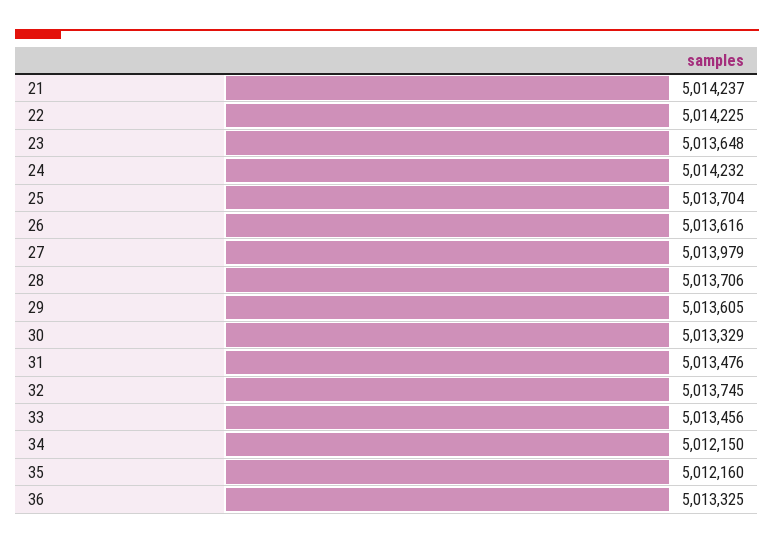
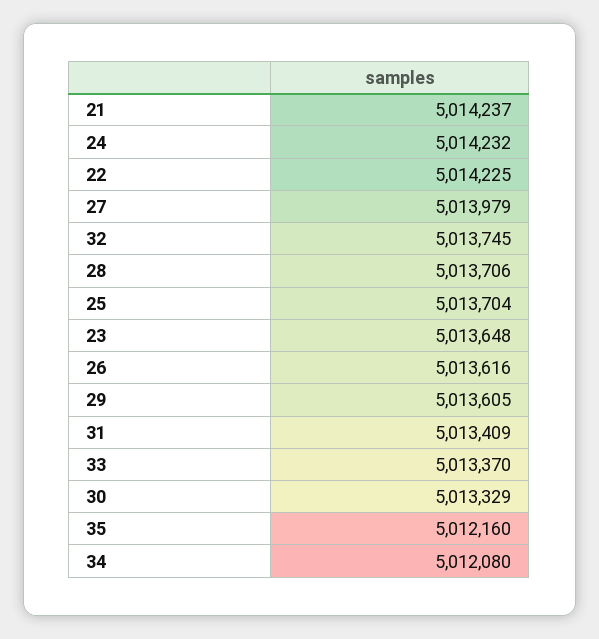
31: 5013476 -> 5013409
33: 5013456 -> 5013370
34: 5012150 -> 5012080
36: 5013325 -> none

